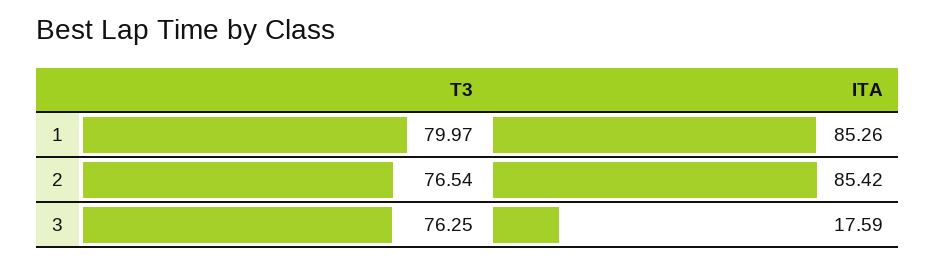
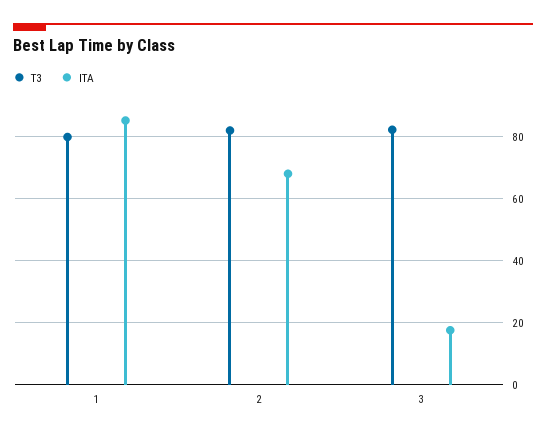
T3, 2: 76.54 -> 82
ITA, 2: 85.42 -> 68
T3, 3: 76.25 -> 82

